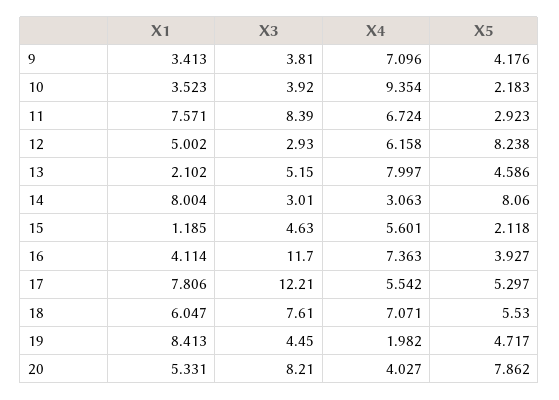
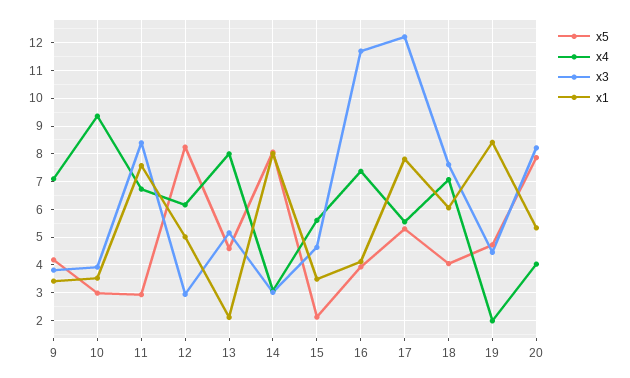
X5, 10: 2.183 -> 3
X1, 15: 1.185 -> 3.5
X5, 18: 5.53 -> 4

